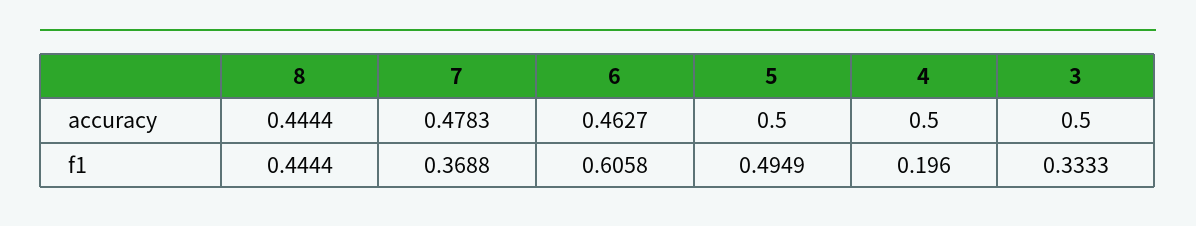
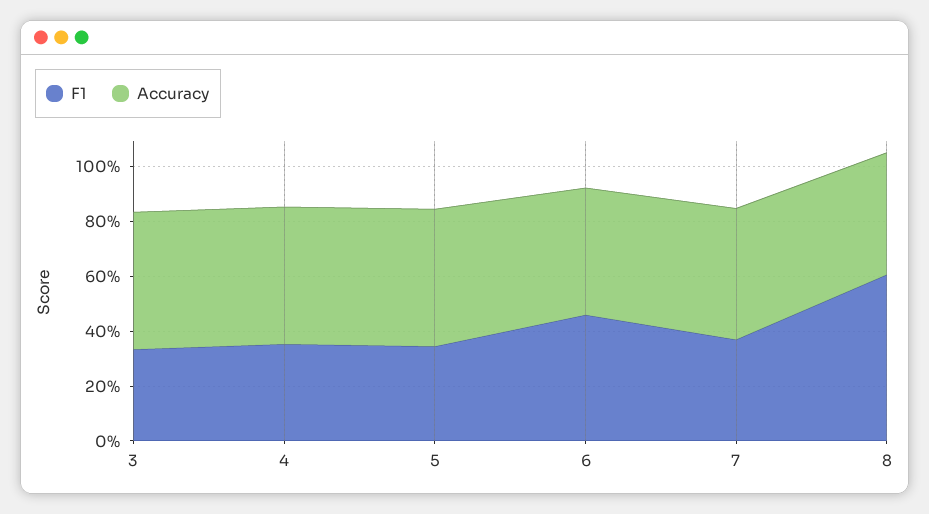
f1, 8: 0.4444 -> 0.6
f1, 6: 0.6058 -> 0.45
f1, 5: 0.4949 -> 0.35
f1, 4: 0.196 -> 0.35

